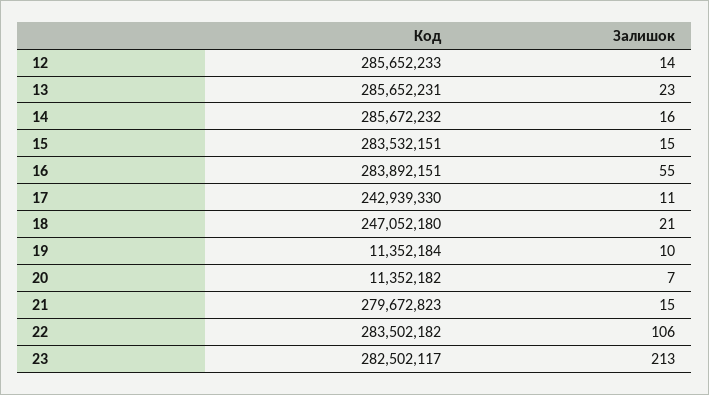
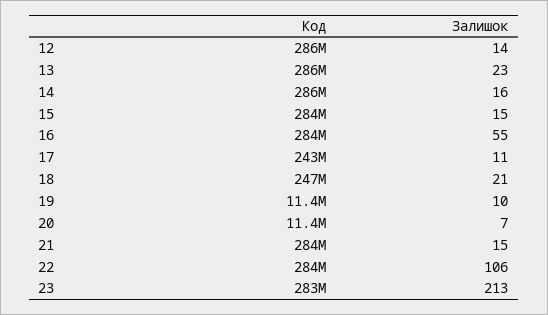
Код, 21: 279672823 -> 284000000

